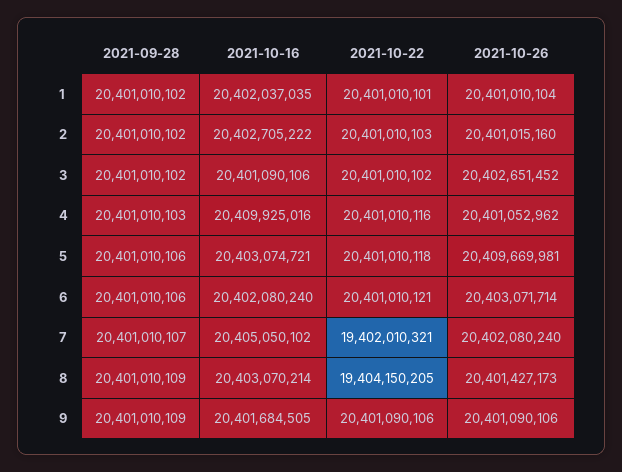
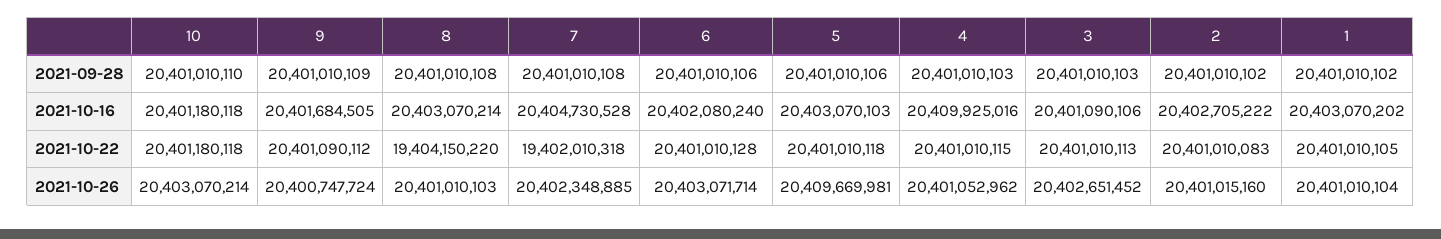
2021-10-16, 1: 20402037035 -> 20403070202
2021-10-22, 1: 20401010101 -> 20401010105
2021-10-22, 2: 20401010103 -> 20401010083
2021-09-28, 3: 20401010102 -> 20401010103
2021-10-22, 3: 20401010102 -> 20401010113
2021-10-22, 4: 20401010116 -> 20401010115
2021-10-16, 5: 20403074721 -> 20403070103
2021-10-22, 6: 20401010121 -> 20401010128
2021-09-28, 7: 20401010107 -> 20401010108
2021-10-16, 7: 20405050102 -> 20404730528
2021-10-22, 7: 19402010321 -> 19402010318
2021-10-26, 7: 20402080240 -> 20402348885
2021-09-28, 8: 20401010109 -> 20401010108
2021-10-22, 8: 19404150205 -> 19404150220
2021-10-26, 8: 20401427173 -> 20401010103
2021-10-22, 9: 20401090106 -> 20401090112
2021-10-26, 9: 20401090106 -> 20400747724
2021-09-28, 10: none -> 20401010110
2021-10-16, 10: none -> 20401180118
2021-10-22, 10: none -> 20401180118
2021-10-26, 10: none -> 20403070214

